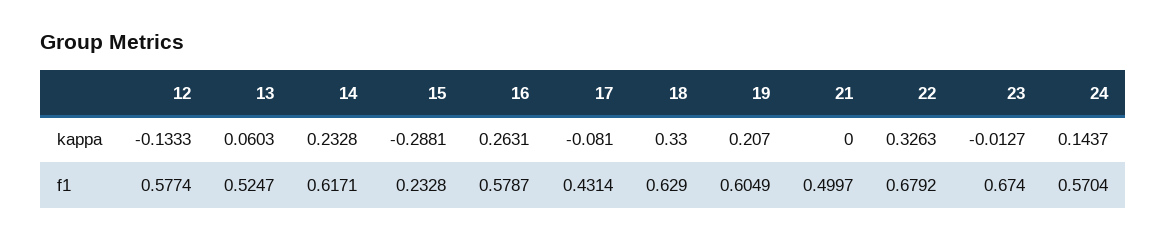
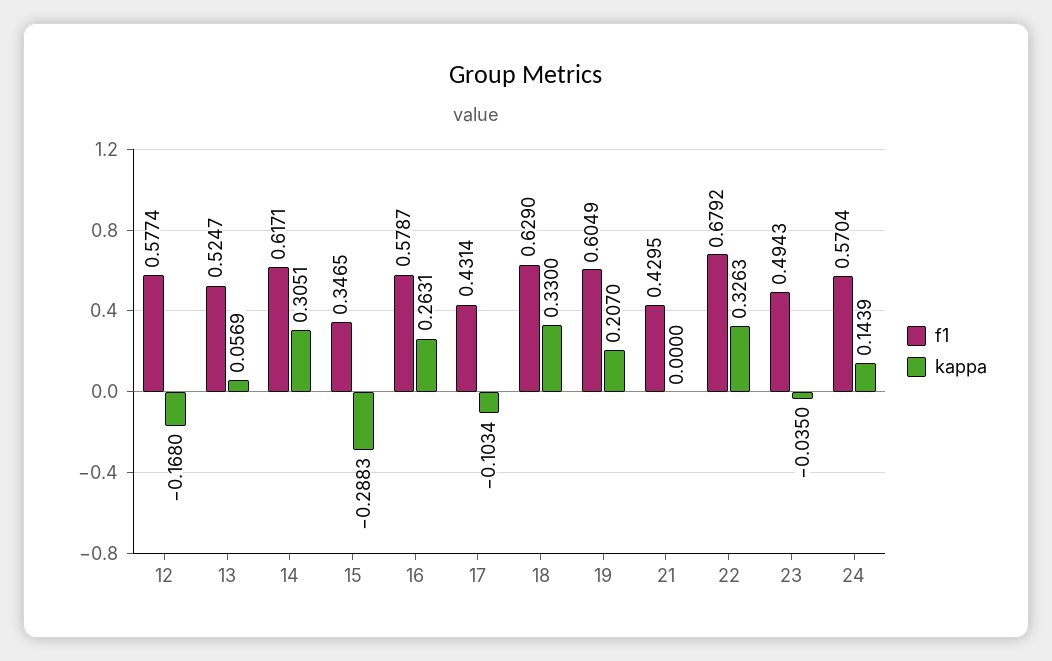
kappa, 12: -0.1333 -> -0.168
kappa, 13: 0.0603 -> 0.0569
kappa, 14: 0.2328 -> 0.3051
kappa, 15: -0.2881 -> -0.2883
kappa, 17: -0.081 -> -0.1034
kappa, 23: -0.0127 -> -0.035
kappa, 24: 0.1437 -> 0.1439
f1, 15: 0.2328 -> 0.3465
f1, 21: 0.4997 -> 0.4295
f1, 23: 0.674 -> 0.4943

